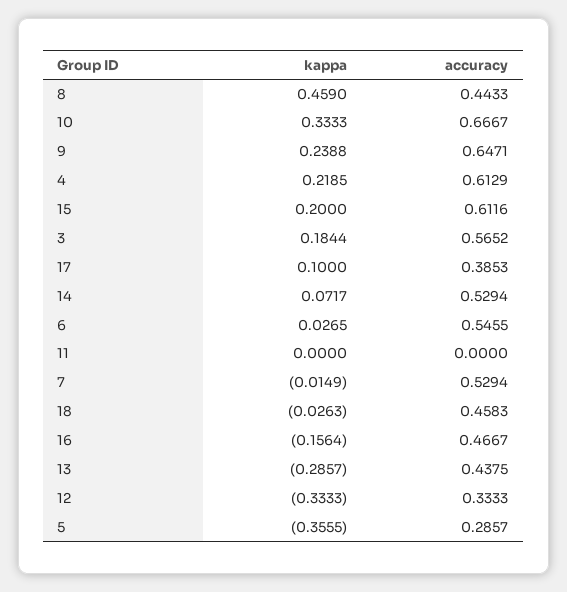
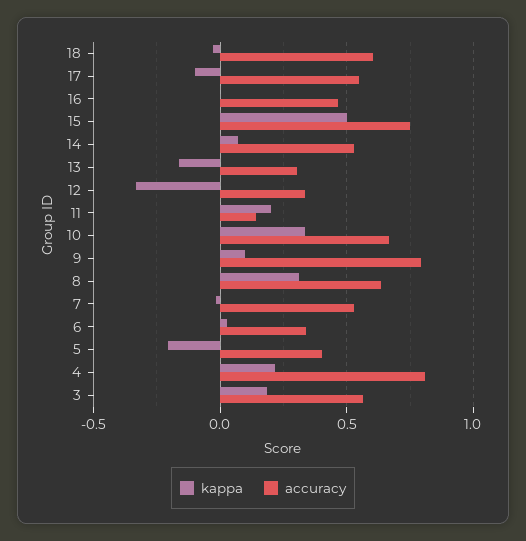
kappa, 8: 0.459 -> 0.3
accuracy, 8: 0.4433 -> 0.65
kappa, 9: 0.2388 -> 0.1
accuracy, 9: 0.6471 -> 0.8
accuracy, 4: 0.6129 -> 0.8
kappa, 15: 0.2 -> 0.5
accuracy, 15: 0.6116 -> 0.75
kappa, 17: 0.1 -> -0.1
accuracy, 17: 0.3853 -> 0.55
accuracy, 6: 0.5455 -> 0.35
kappa, 11: 0 -> 0.2
accuracy, 11: 0 -> 0.15
accuracy, 18: 0.4583 -> 0.6
kappa, 16: -0.1564 -> 0
kappa, 13: -0.2857 -> -0.15
accuracy, 13: 0.4375 -> 0.3
kappa, 5: -0.3555 -> -0.2
accuracy, 5: 0.2857 -> 0.4

